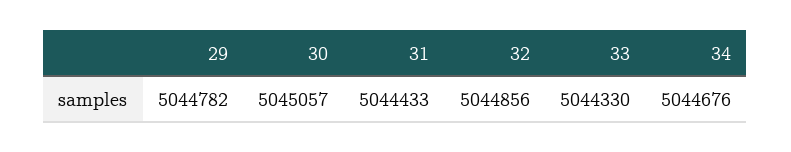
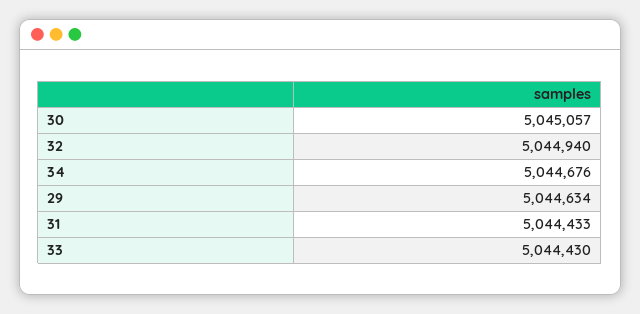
29: 5044782 -> 5044634
32: 5044856 -> 5044940
33: 5044330 -> 5044430

